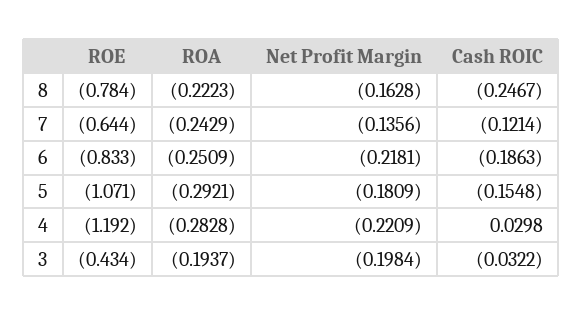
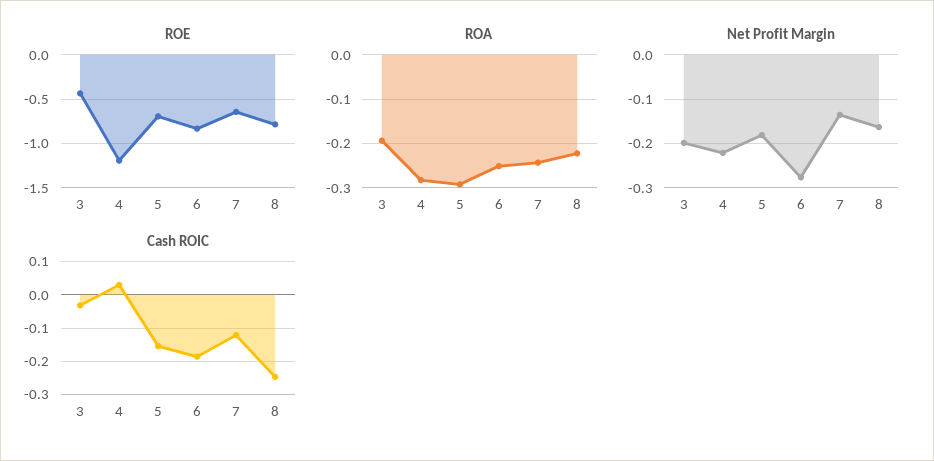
Net Profit Margin, 6: -0.2181 -> -0.28
ROE, 5: -1.071 -> -0.7

